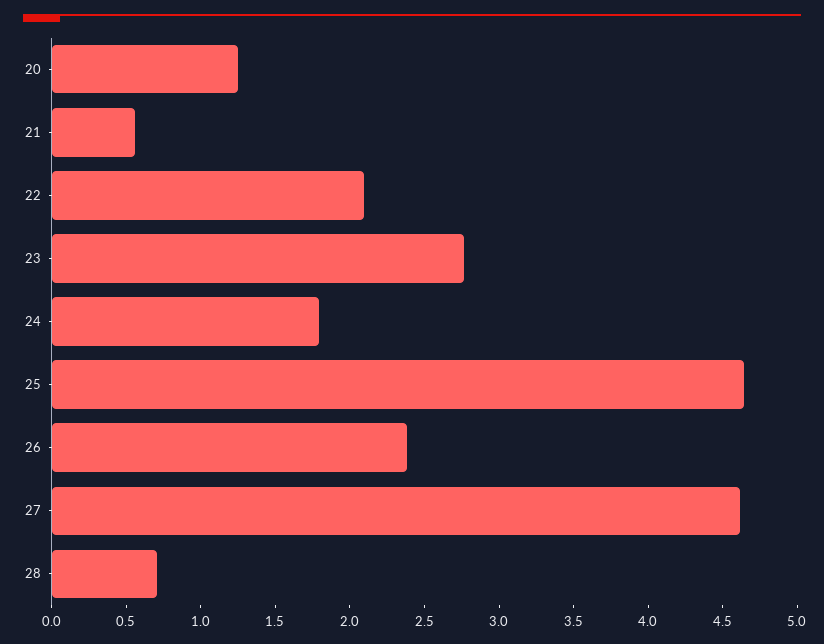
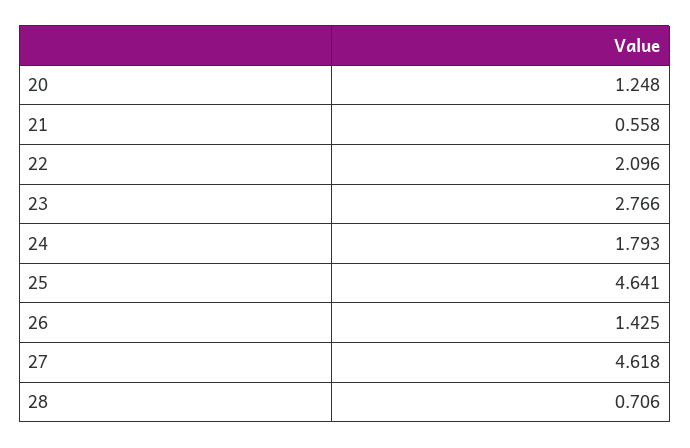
26: 2.4 -> 1.425

